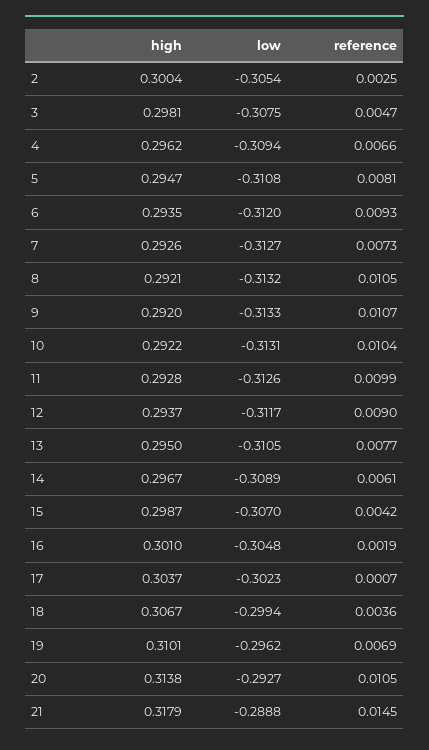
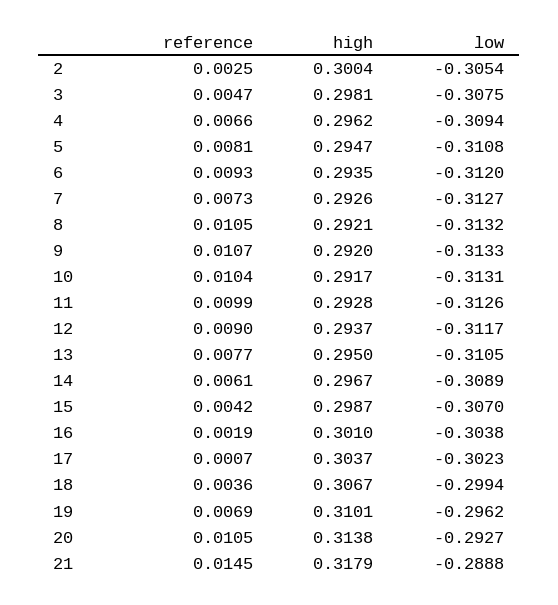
high, 10: 0.2922 -> 0.2917
low, 16: -0.3048 -> -0.3038

